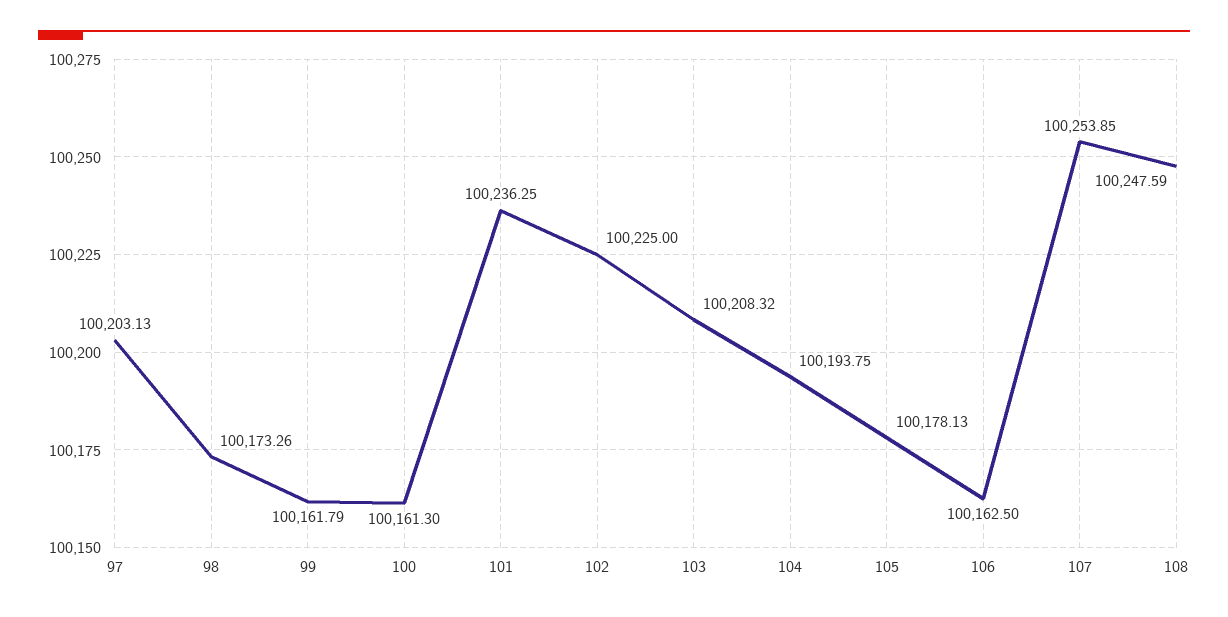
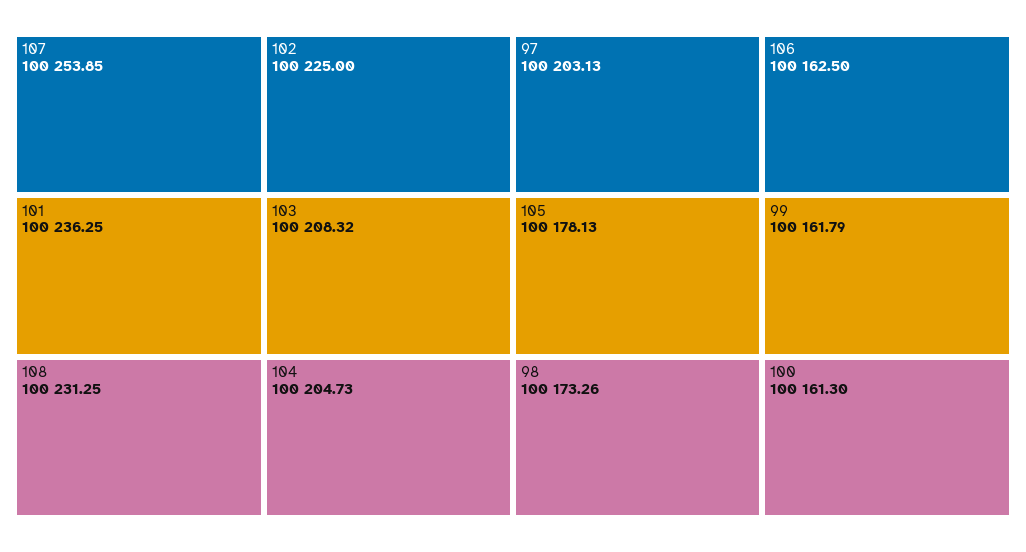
104: 100193.75 -> 100204.73
108: 100247.59 -> 100231.25

